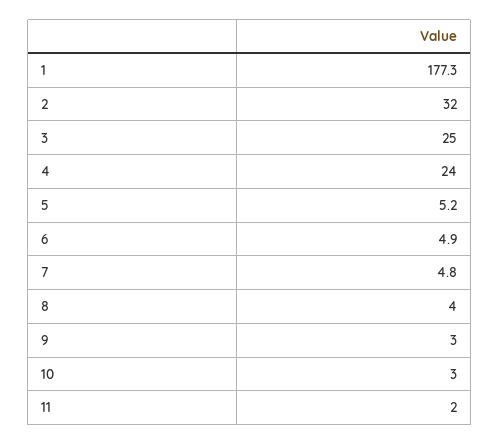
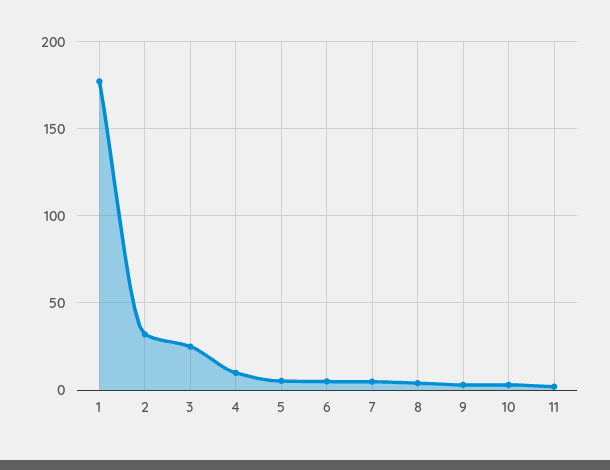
4: 24 -> 10

